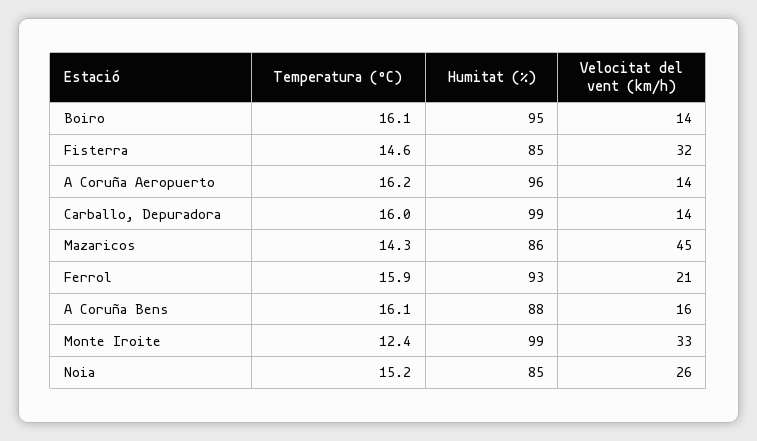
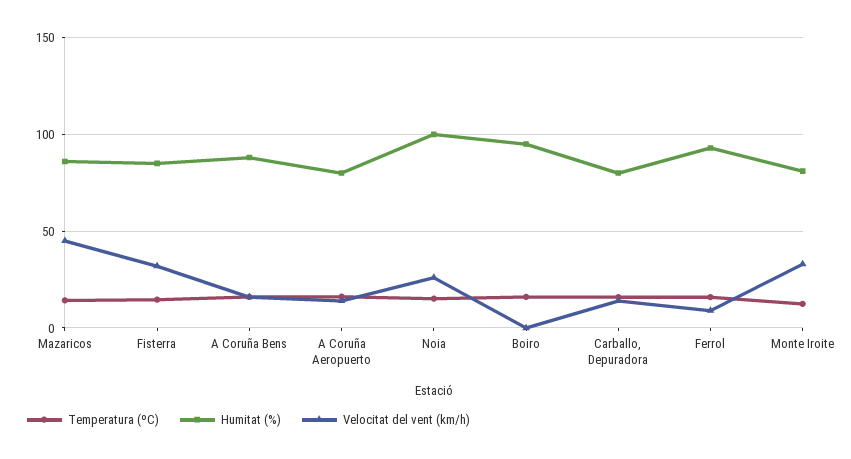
Velocitat del vent (km/h), Boiro: 14 -> 0
Humitat (%), A Coruña Aeropuerto: 96 -> 80
Humitat (%), Carballo, Depuradora: 99 -> 80
Velocitat del vent (km/h), Ferrol: 21 -> 10
Humitat (%), Monte Iroite: 99 -> 80
Humitat (%), Noia: 85 -> 100

